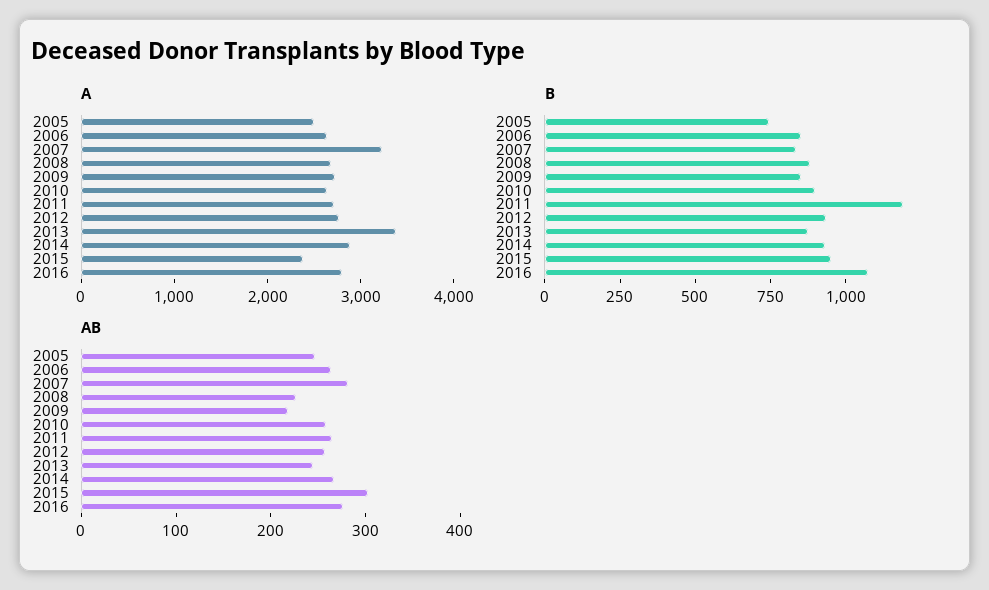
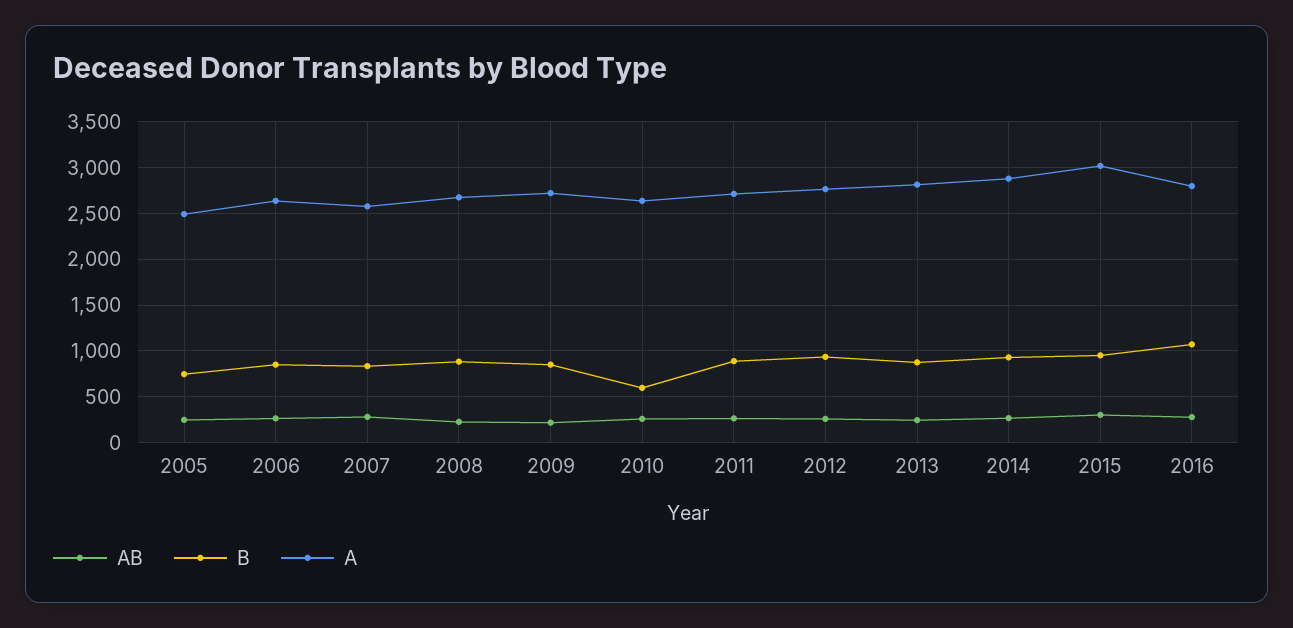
A, 2007: 3200 -> 2600
A, 2013: 3400 -> 2800
A, 2015: 2400 -> 3000
B, 2010: 900 -> 600
B, 2011: 1200 -> 900

